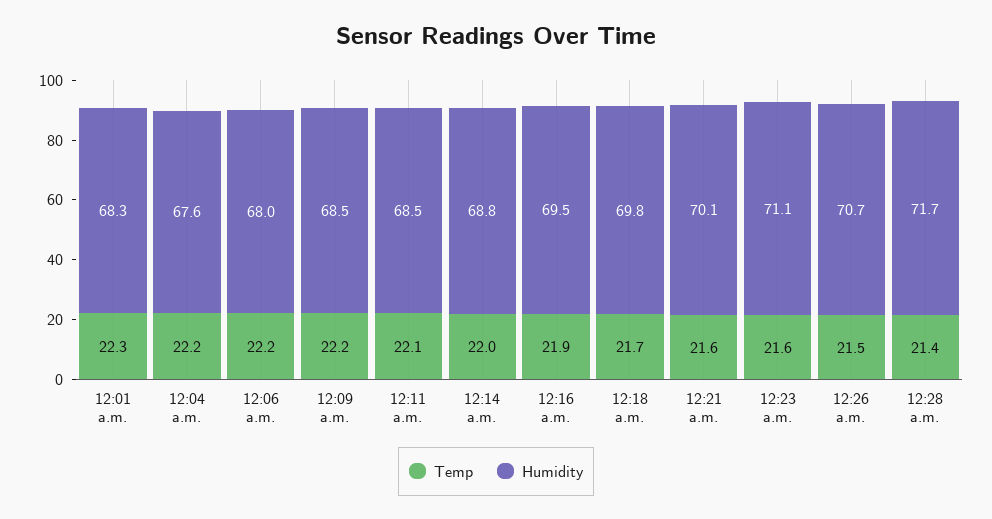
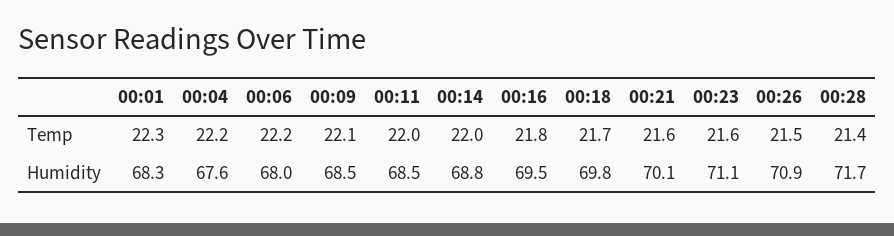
Temp, 12:09 a.m.: 22.2 -> 22.1
Temp, 12:11 a.m.: 22.1 -> 22
Temp, 12:16 a.m.: 21.9 -> 21.8
Humidity, 12:26 a.m.: 70.7 -> 70.9

